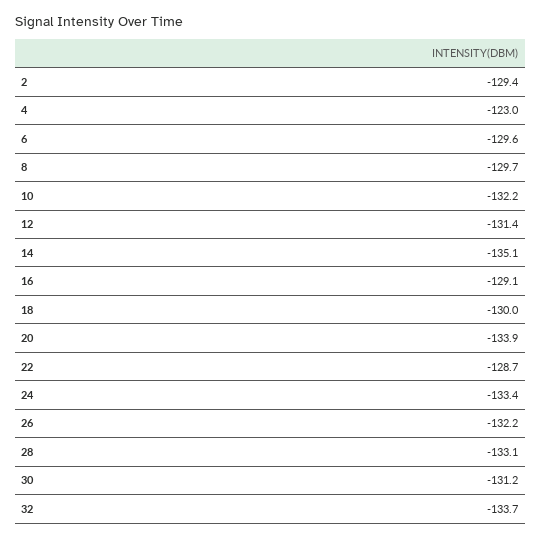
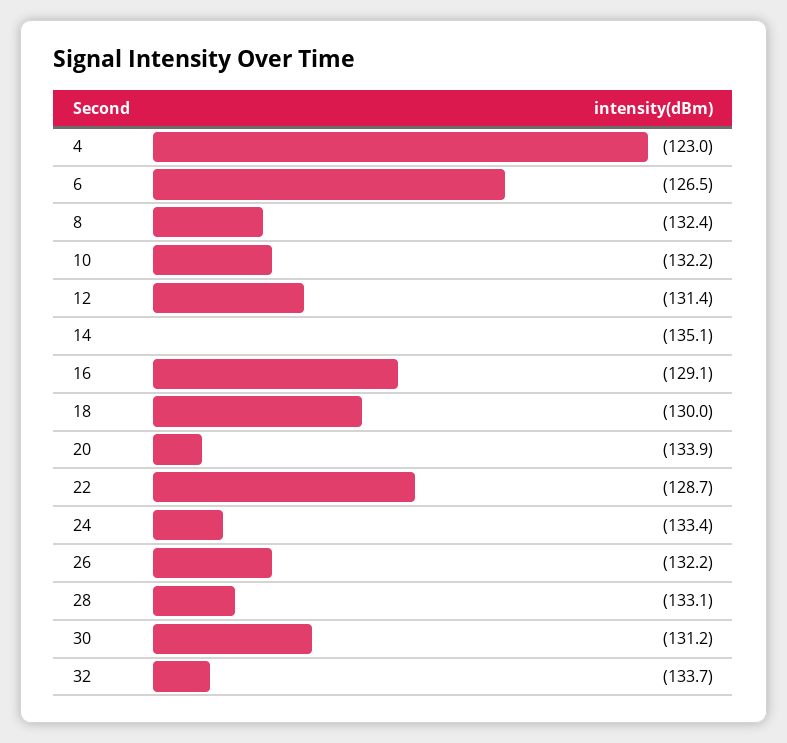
2: -129.4 -> none
6: -129.6 -> -126.5
8: -129.7 -> -132.4

